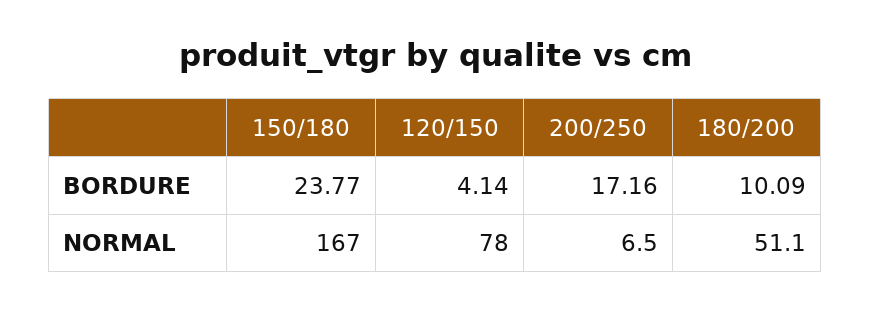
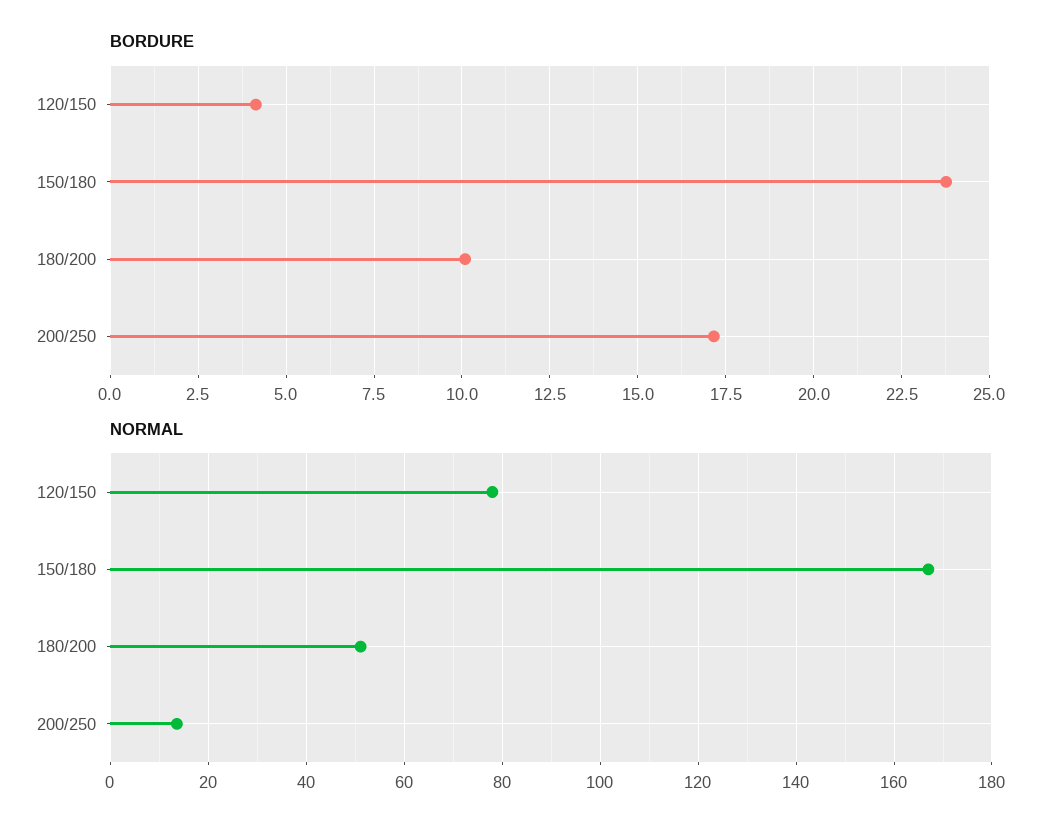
NORMAL, 200/250: 6.5 -> 14

